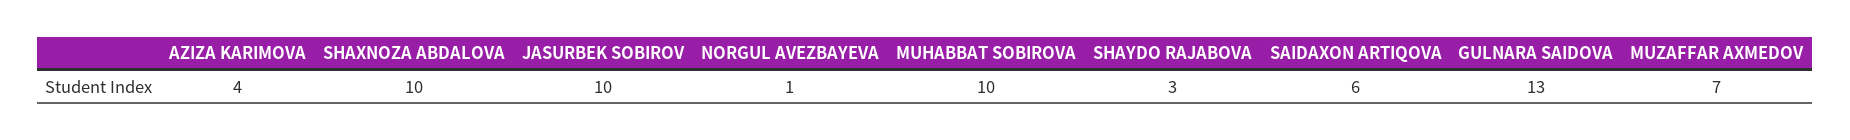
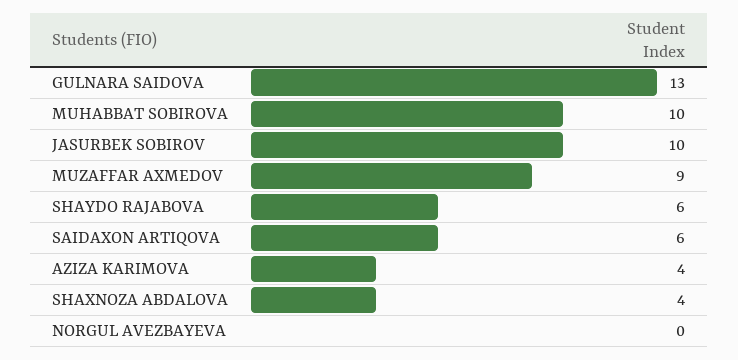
SHAXNOZA ABDALOVA: 10 -> 4
NORGUL AVEZBAYEVA: 1 -> 0
SHAYDO RAJABOVA: 3 -> 6
MUZAFFAR AXMEDOV: 7 -> 9

